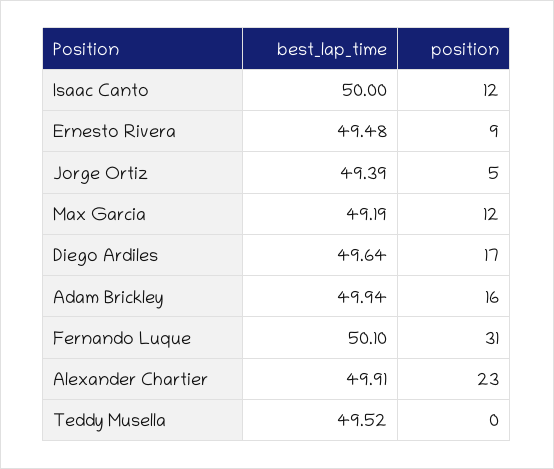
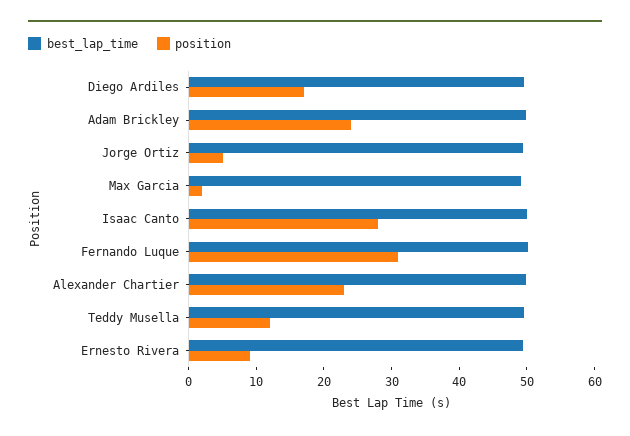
position, Isaac Canto: 12 -> 28
position, Max Garcia: 12 -> 2
position, Adam Brickley: 16 -> 24
position, Teddy Musella: 0 -> 12

